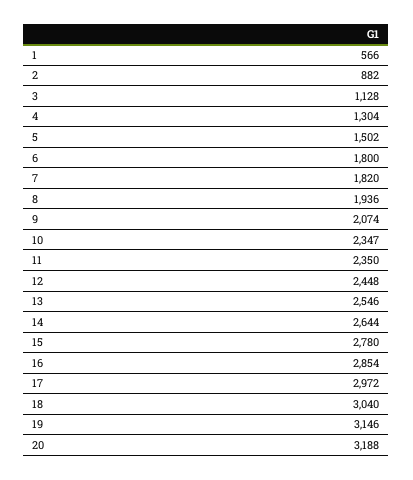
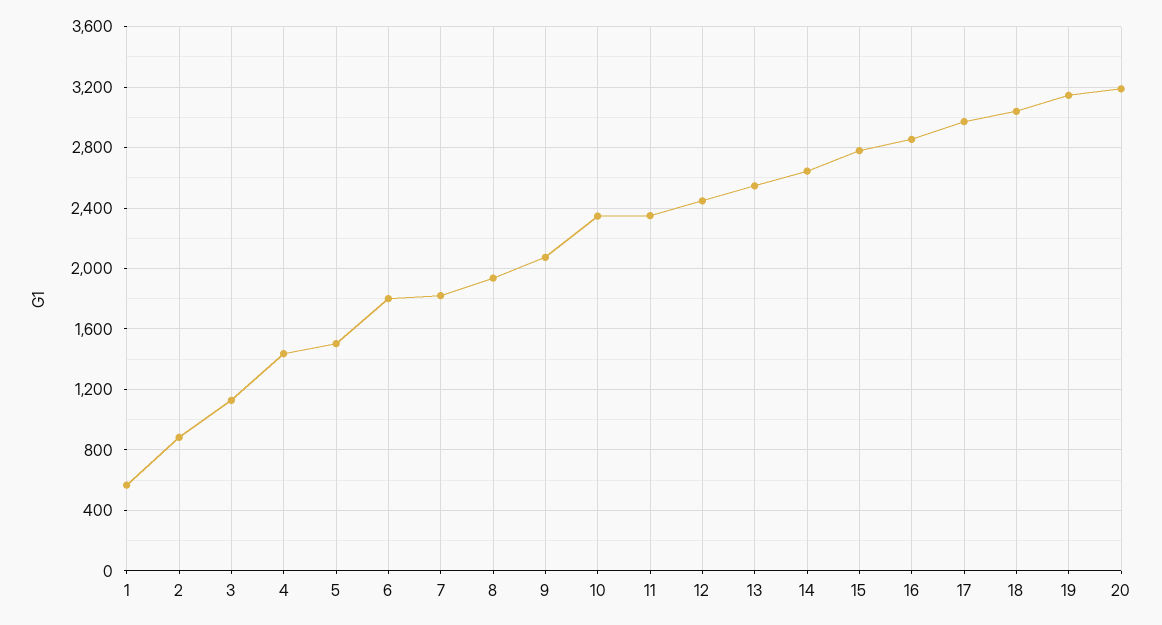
4: 1304 -> 1450

